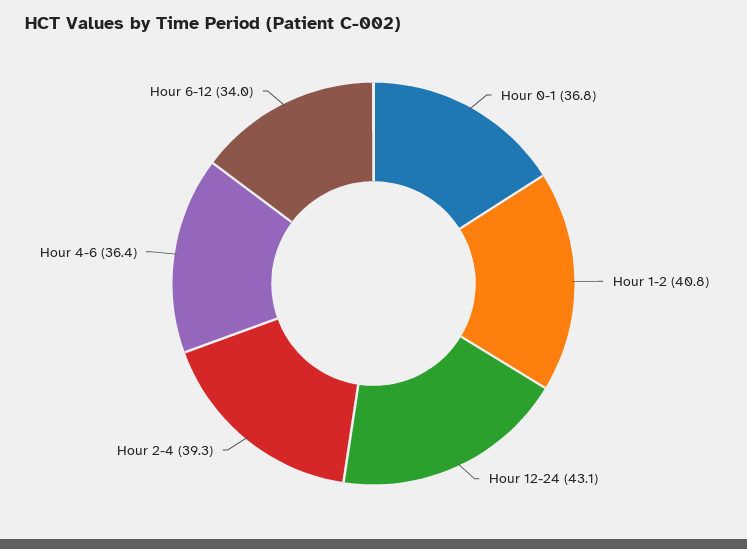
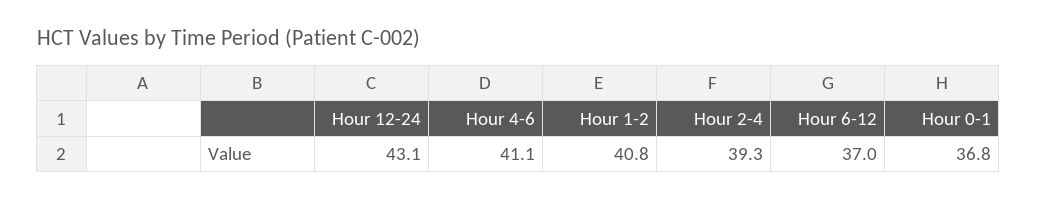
Hour 4-6: 36.4 -> 41.1
Hour 6-12: 34 -> 37

